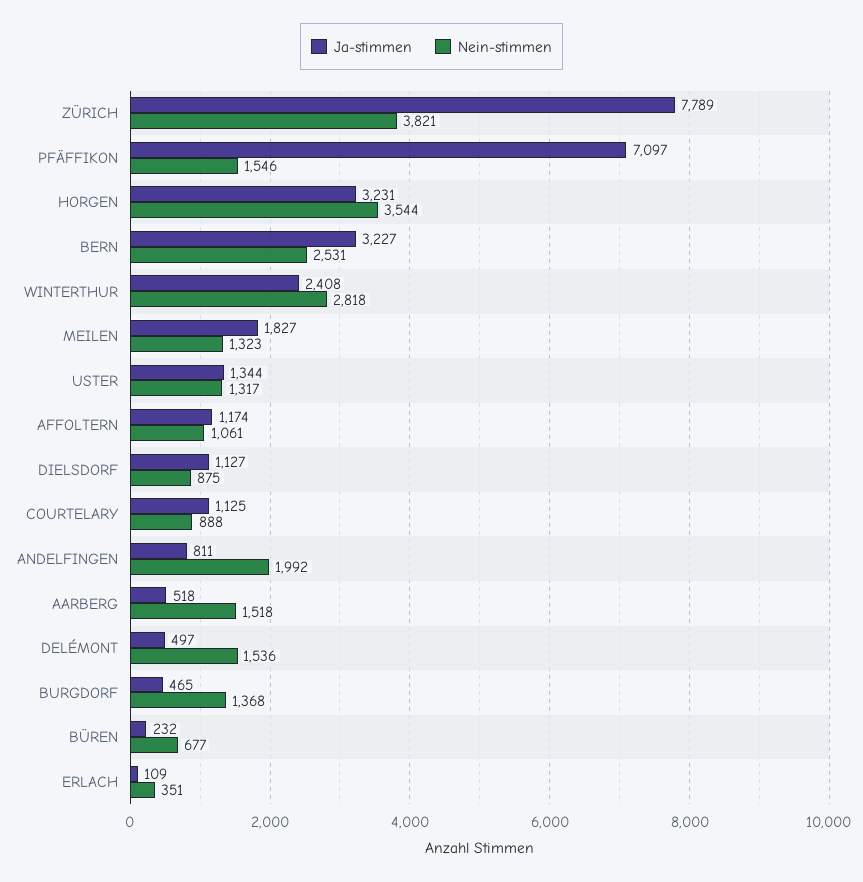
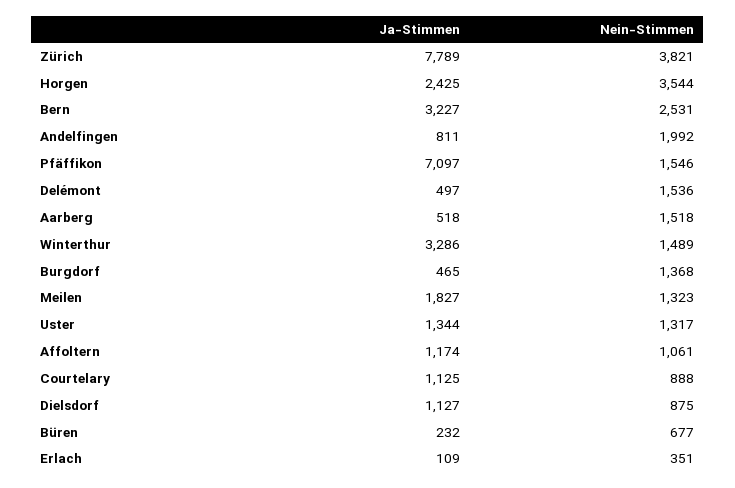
Ja-stimmen, HORGEN: 3231 -> 2425
Ja-stimmen, WINTERTHUR: 2408 -> 3286
Nein-stimmen, WINTERTHUR: 2818 -> 1489

